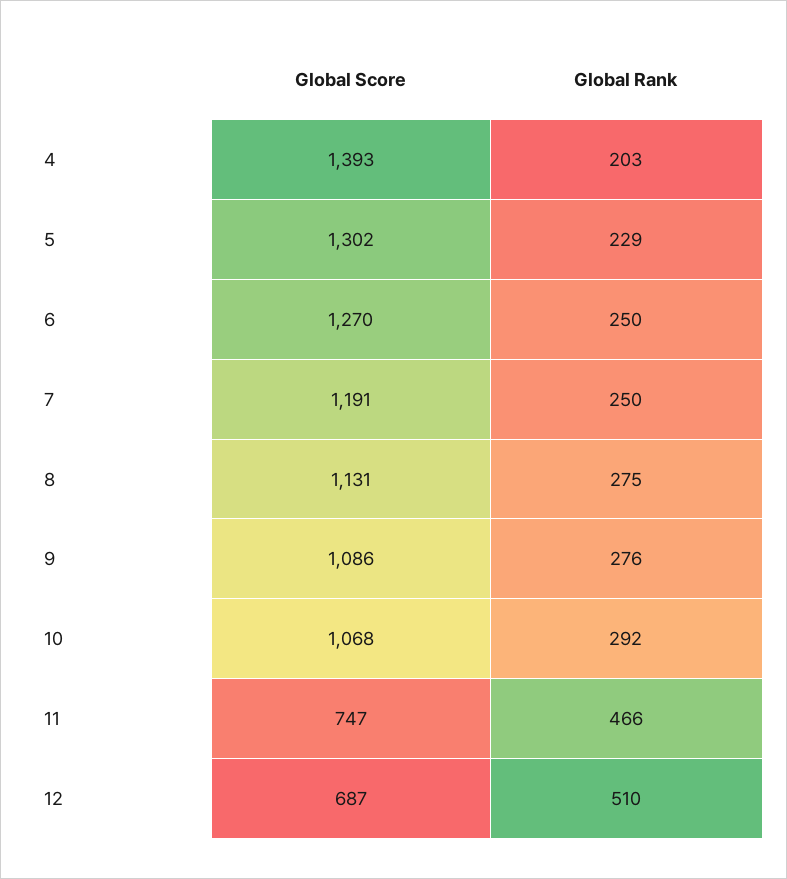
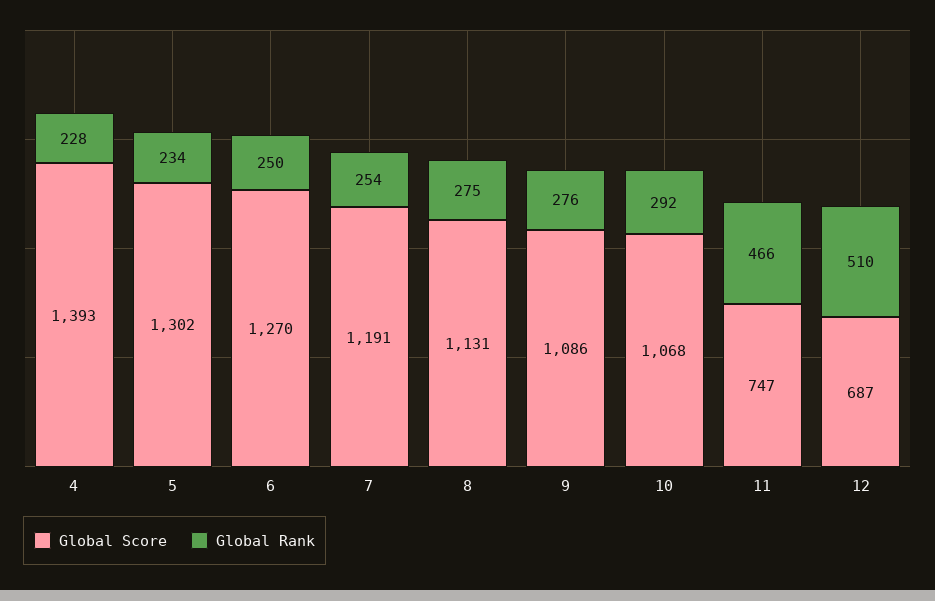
Global Rank, 4: 203 -> 228
Global Rank, 5: 229 -> 234
Global Rank, 7: 250 -> 254

